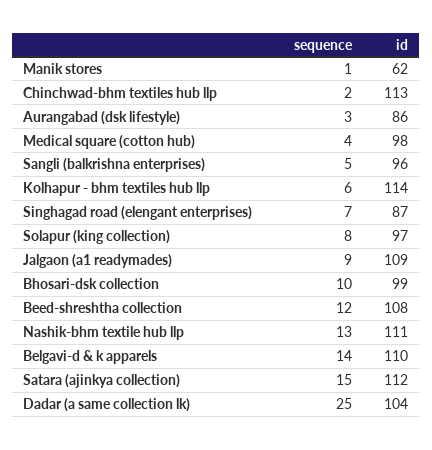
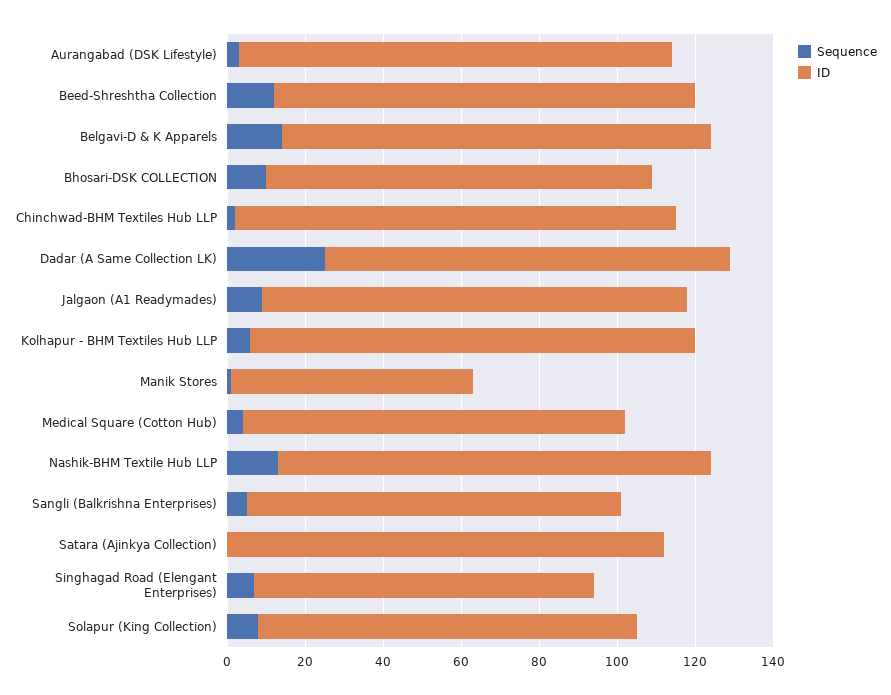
id, Aurangabad (dsk lifestyle): 86 -> 110
sequence, Satara (ajinkya collection): 15 -> 0

